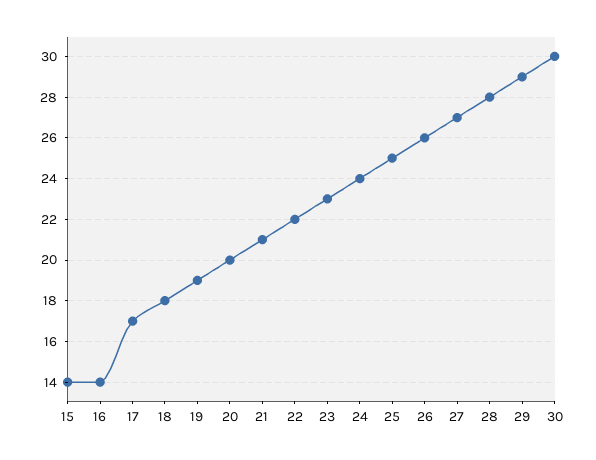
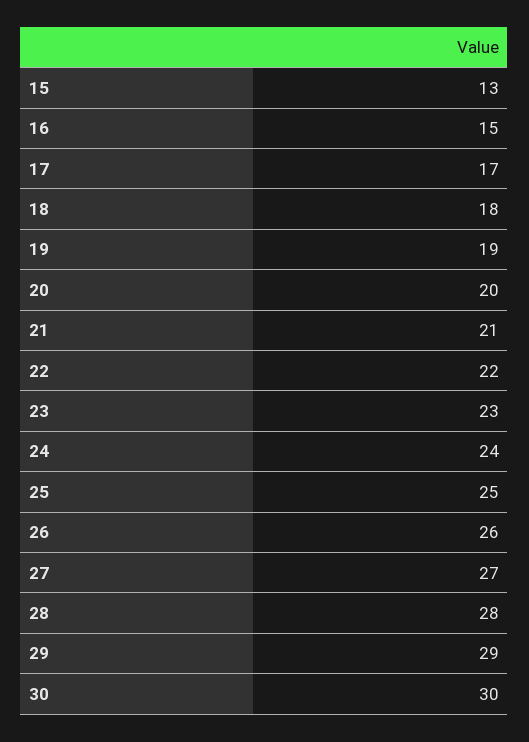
15: 14 -> 13
16: 14 -> 15

